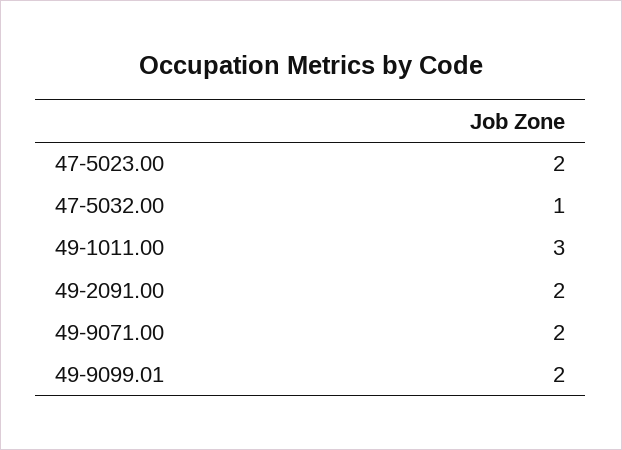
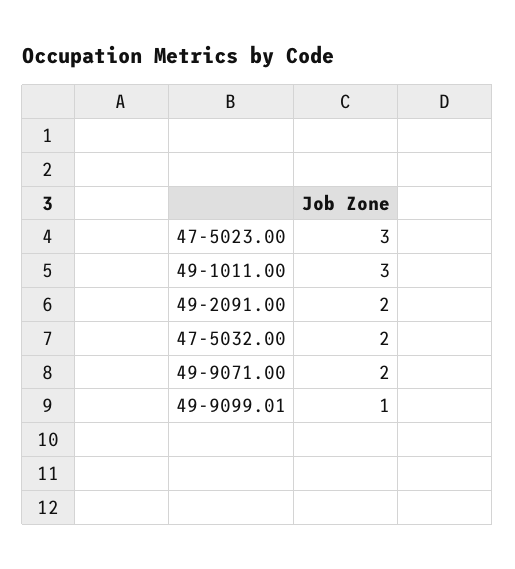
47-5023.00: 2 -> 3
47-5032.00: 1 -> 2
49-9099.01: 2 -> 1

